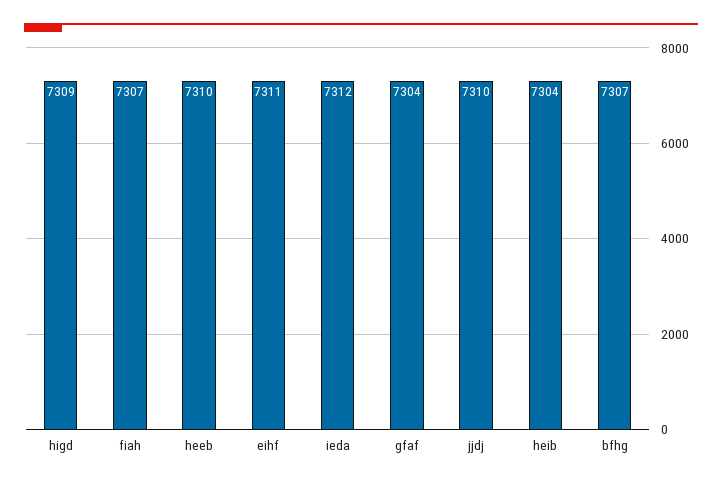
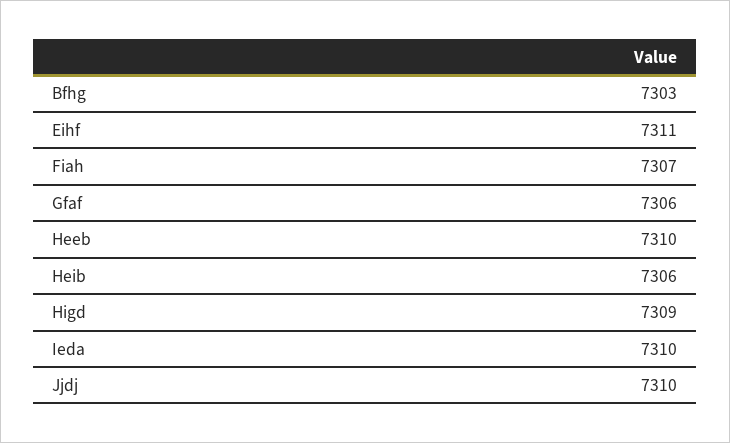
ieda: 7312 -> 7310
gfaf: 7304 -> 7306
heib: 7304 -> 7306
bfhg: 7307 -> 7303

